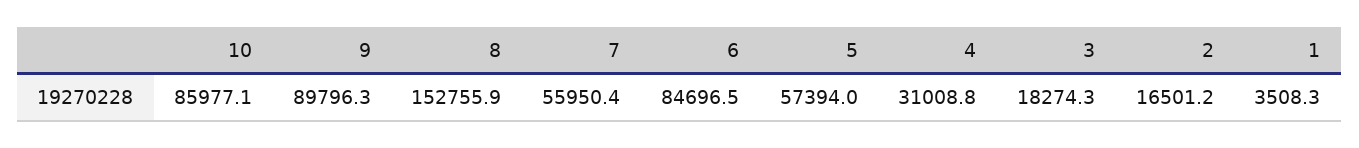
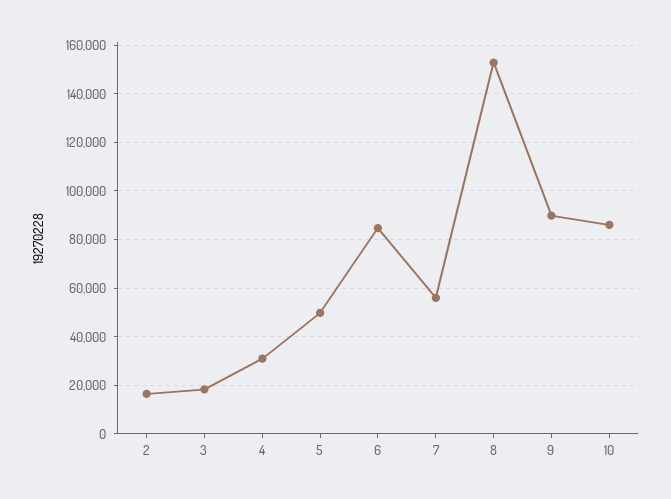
5: 57394 -> 50000
1: 3508.3 -> none

